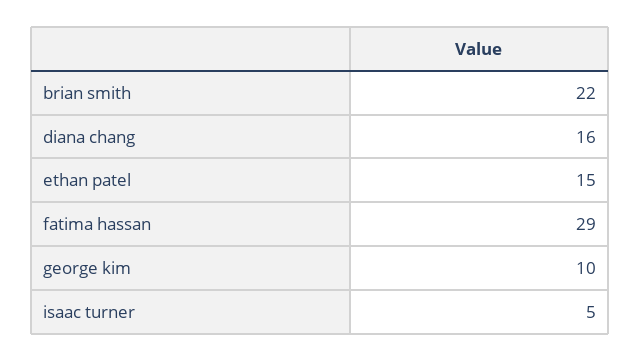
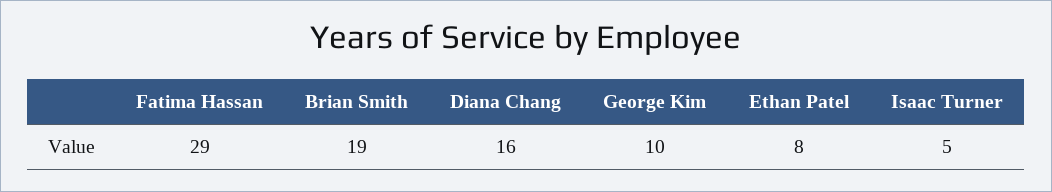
brian smith: 22 -> 19
ethan patel: 15 -> 8

